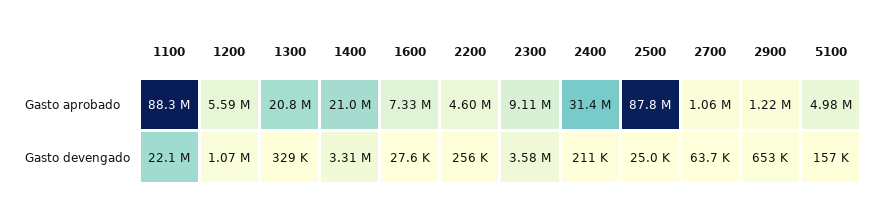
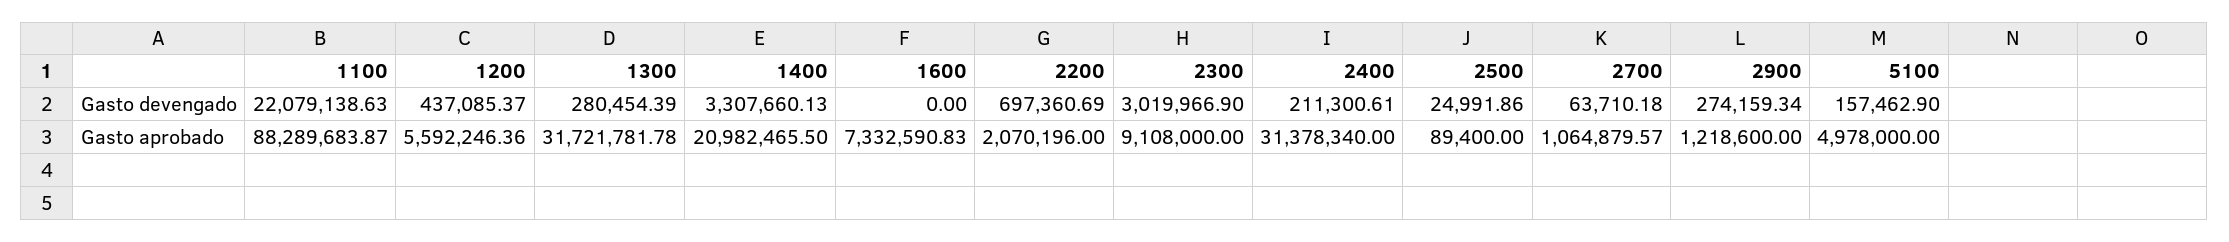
1300, Gasto aprobado: 20800000 -> 31721781.78
2200, Gasto aprobado: 4600000 -> 2070196
2500, Gasto aprobado: 87800000 -> 89400
1200, Gasto devengado: 1070000 -> 437085.37
1300, Gasto devengado: 329000 -> 280454.39
1600, Gasto devengado: 27600 -> 0
2200, Gasto devengado: 256000 -> 697360.69
2300, Gasto devengado: 3580000 -> 3019966.9
2900, Gasto devengado: 653000 -> 274159.34

